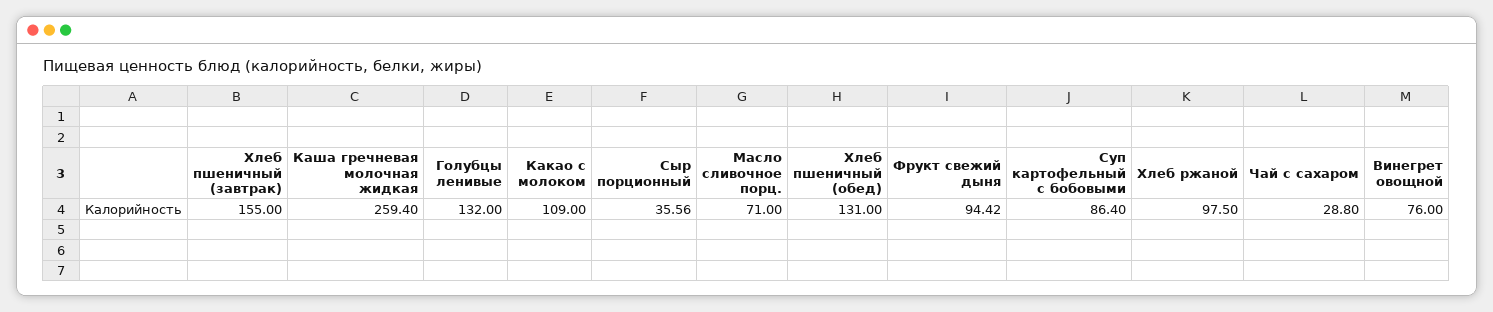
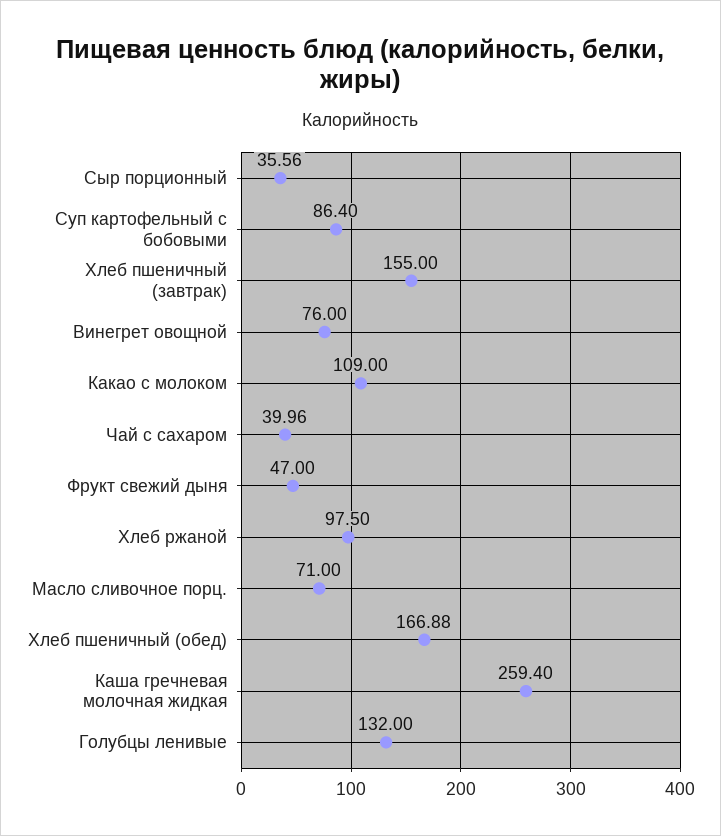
Хлеб пшеничный (обед): 131 -> 166.88
Фрукт свежий дыня: 94.42 -> 47
Чай с сахаром: 28.8 -> 39.96

